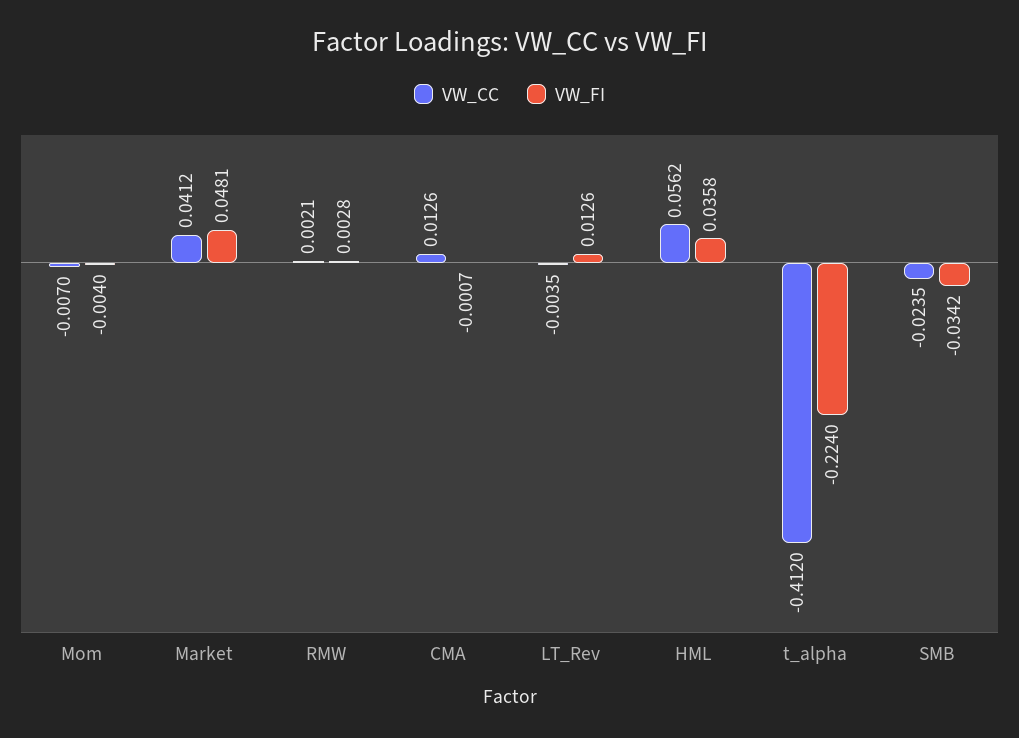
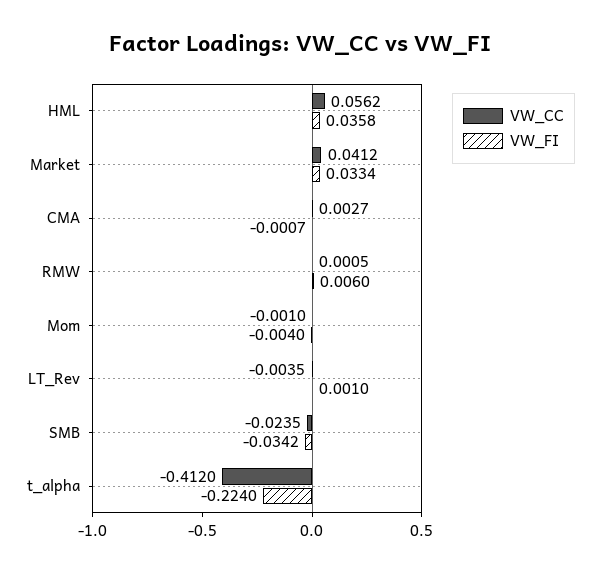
VW_CC, Mom: -0.007 -> -0.001
VW_FI, Market: 0.0481 -> 0.0334
VW_CC, RMW: 0.0021 -> 0.0005
VW_FI, RMW: 0.0028 -> 0.006
VW_CC, CMA: 0.0126 -> 0.0027
VW_FI, LT_Rev: 0.0126 -> 0.001

